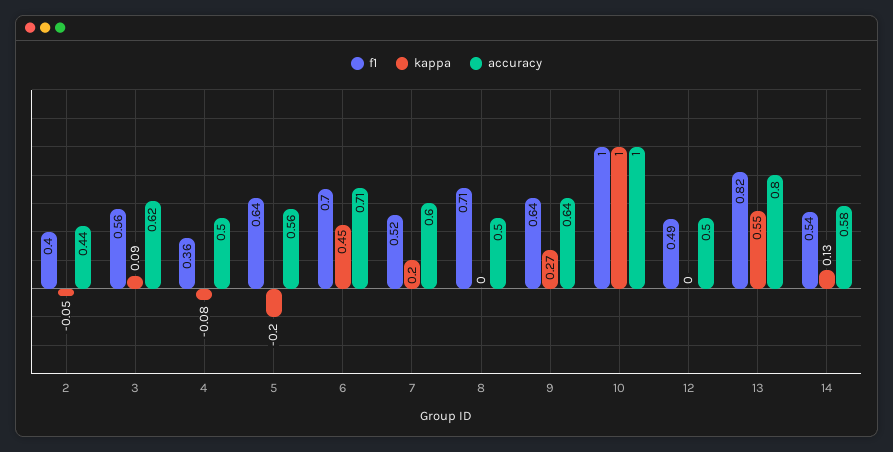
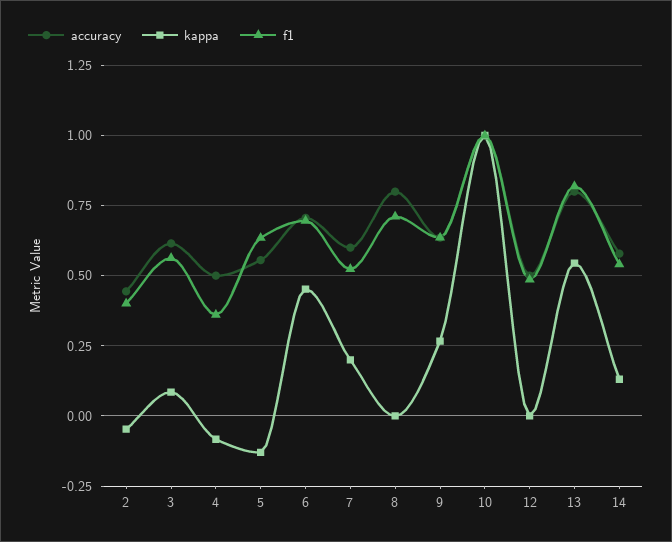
kappa, 5: -0.2 -> -0.125
accuracy, 8: 0.5 -> 0.8

